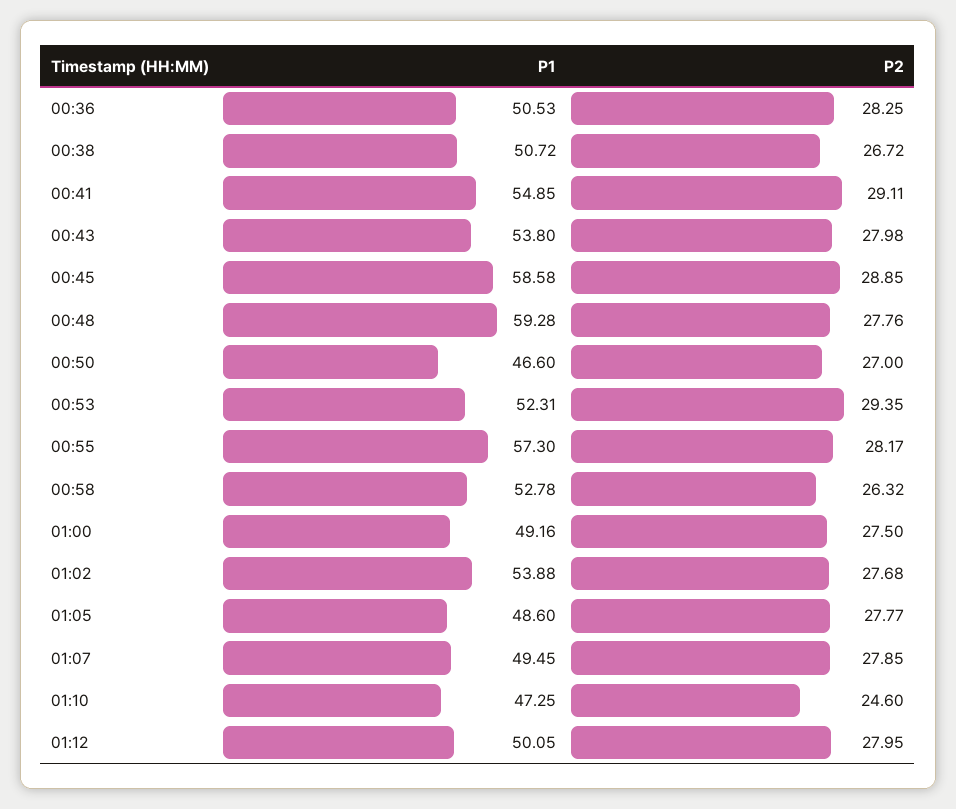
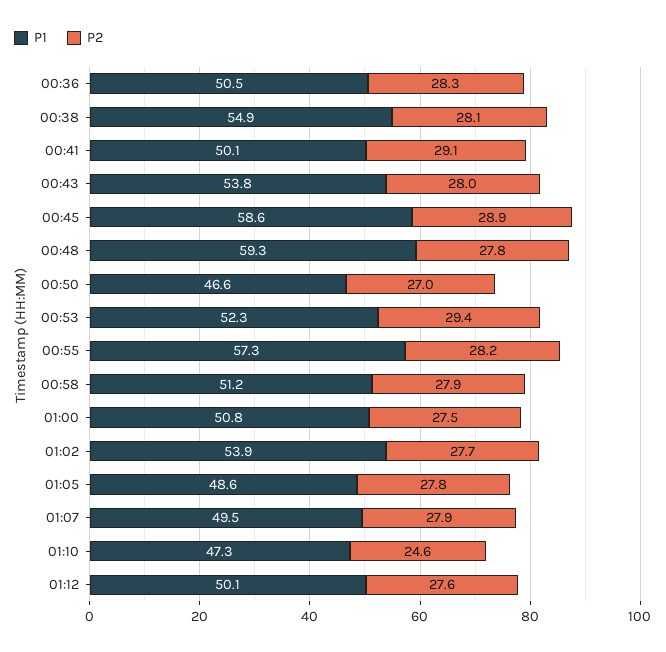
P1, 00:38: 50.72 -> 54.9
P2, 00:38: 26.72 -> 28.1
P1, 00:41: 54.85 -> 50.1
P1, 00:58: 52.78 -> 51.2
P2, 00:58: 26.32 -> 27.9
P1, 01:00: 49.16 -> 50.8
P2, 01:12: 27.95 -> 27.6

